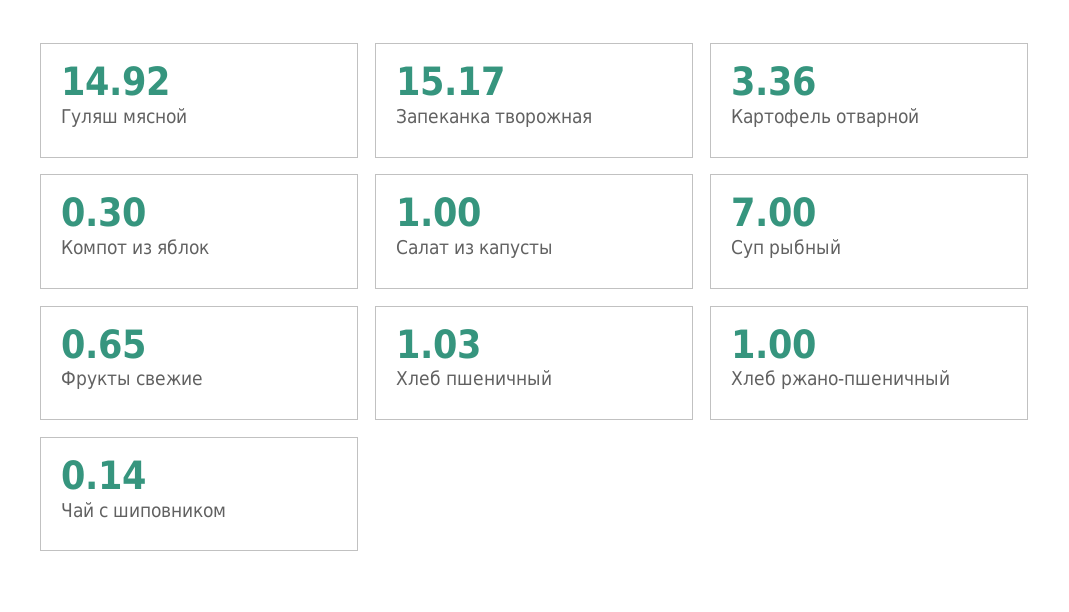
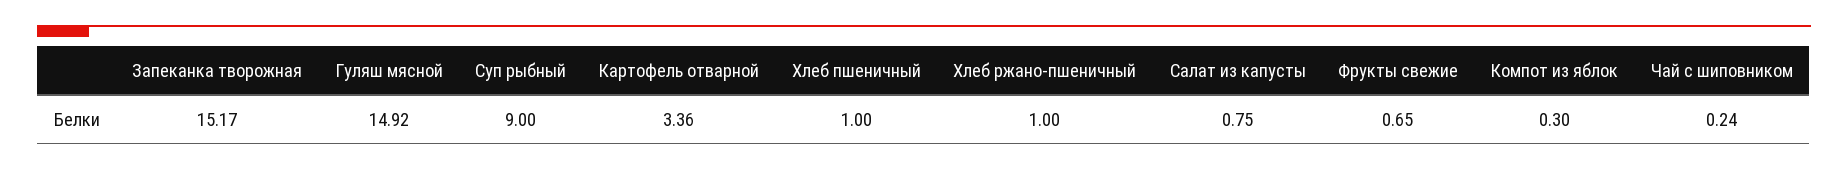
Салат из капусты: 1 -> 0.75
Суп рыбный: 7 -> 9
Хлеб пшеничный: 1.03 -> 1
Чай с шиповником: 0.14 -> 0.24

